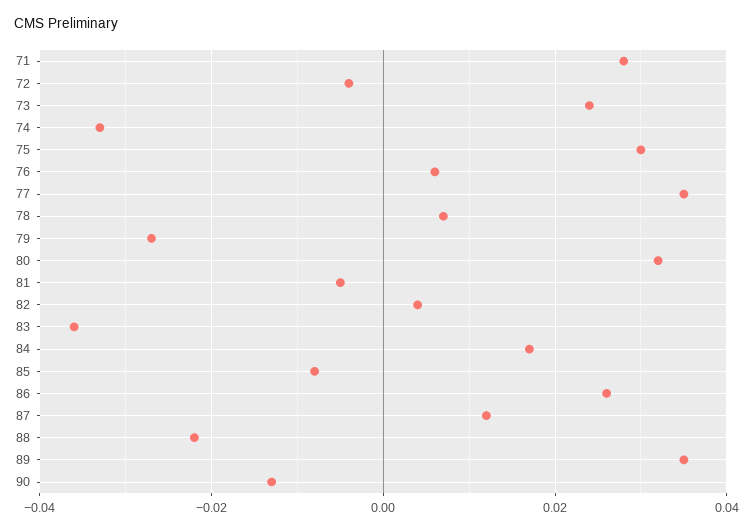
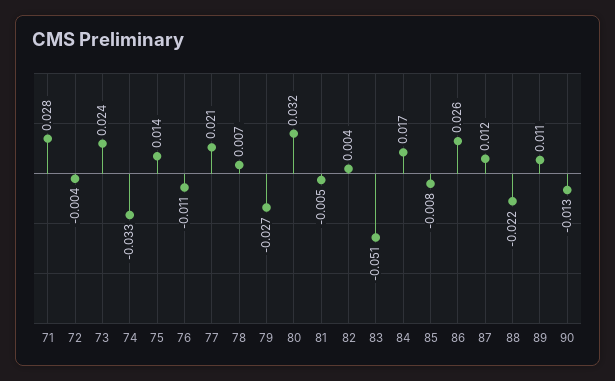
75: 0.03 -> 0.014
76: 0.005 -> -0.011
77: 0.035 -> 0.021
83: -0.035 -> -0.051
89: 0.035 -> 0.011

